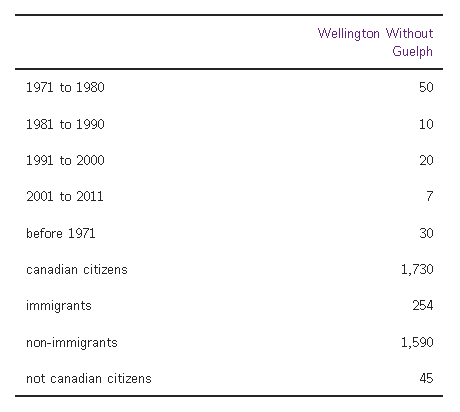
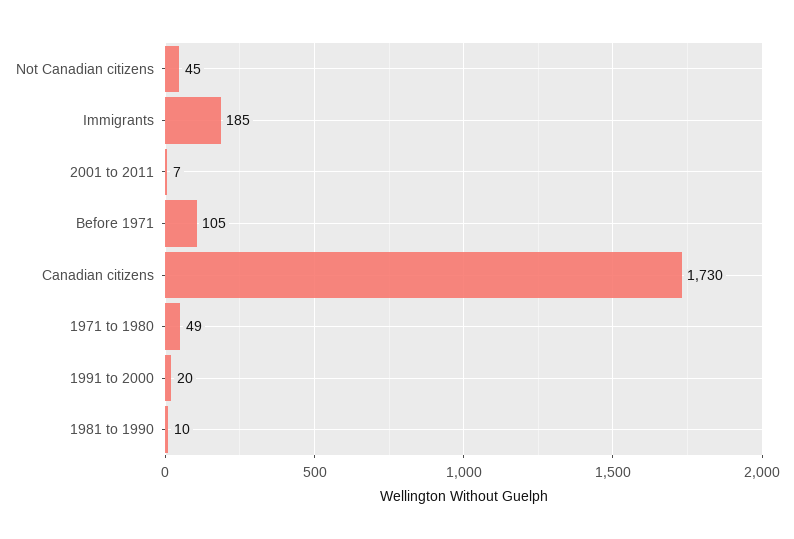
1971 to 1980: 50 -> 49
before 1971: 30 -> 105
immigrants: 254 -> 185
non-immigrants: 1590 -> none

